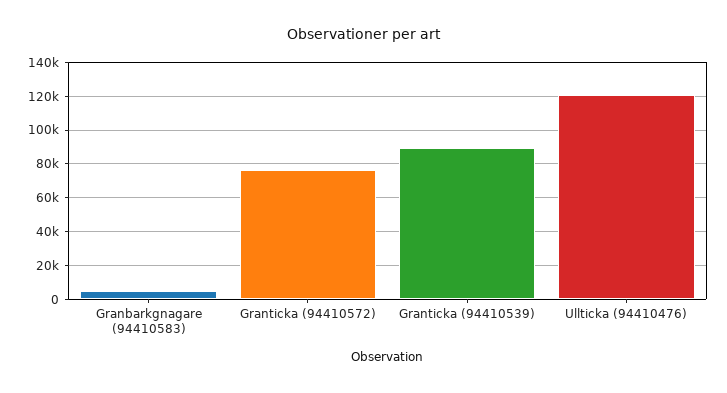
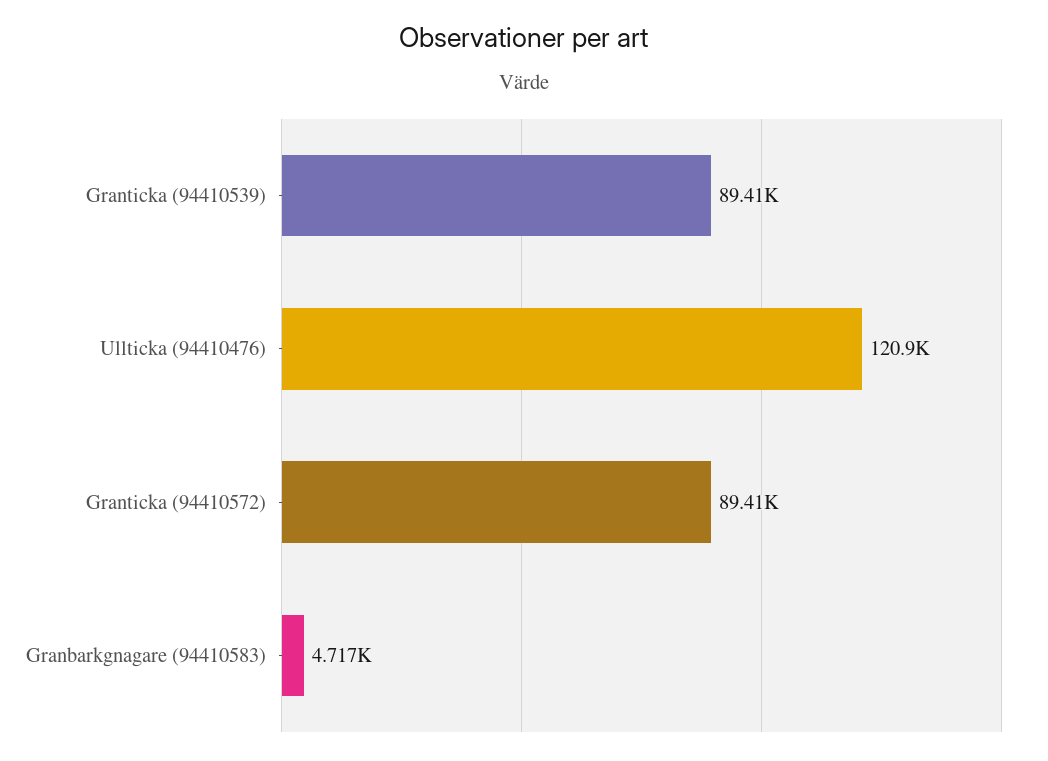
Granticka (94410572): 75000 -> 89410

